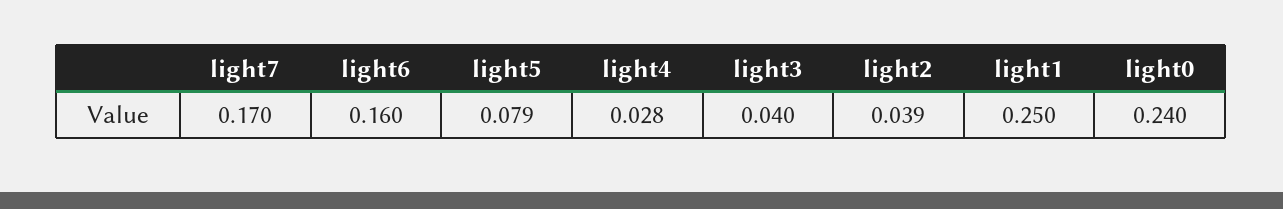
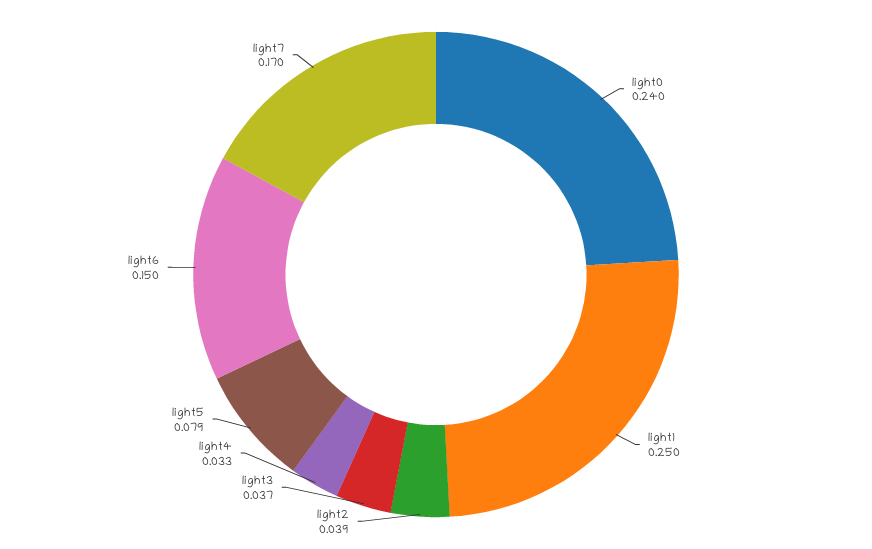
light6: 0.16 -> 0.15
light4: 0.028 -> 0.033
light3: 0.04 -> 0.037

